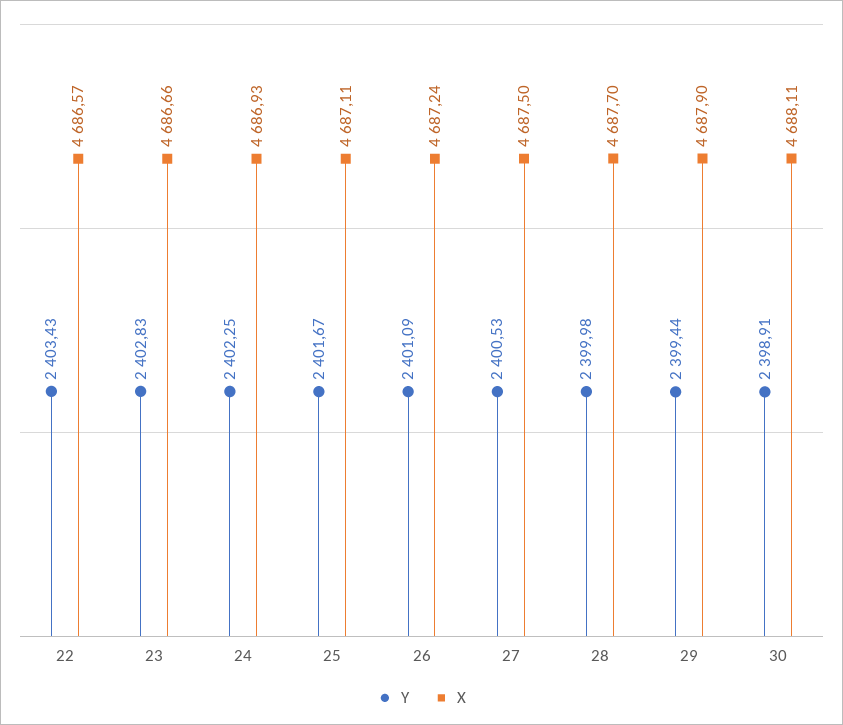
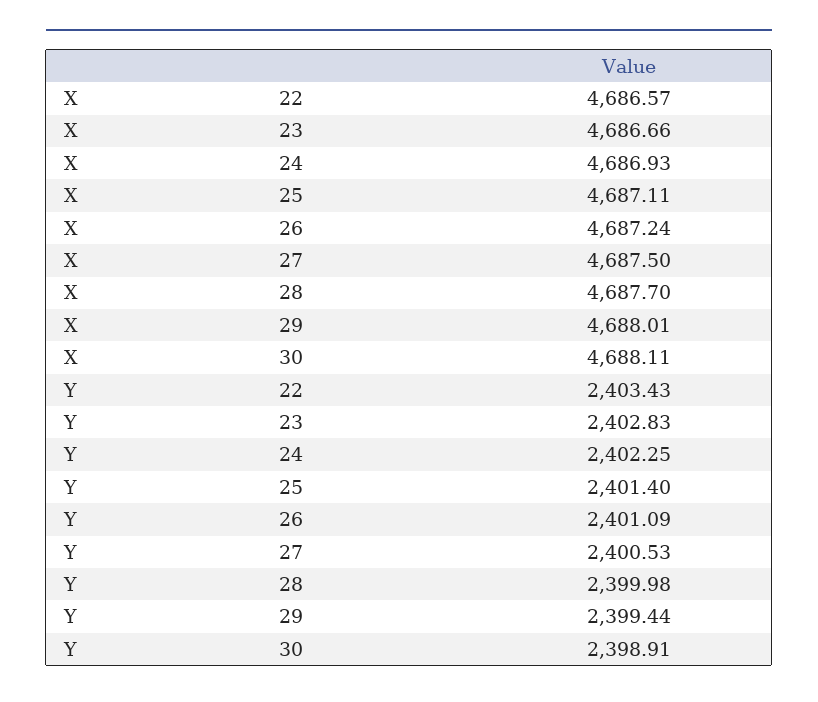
Y, 25: 2401.67 -> 2401.4
X, 29: 4687.9 -> 4688.01

